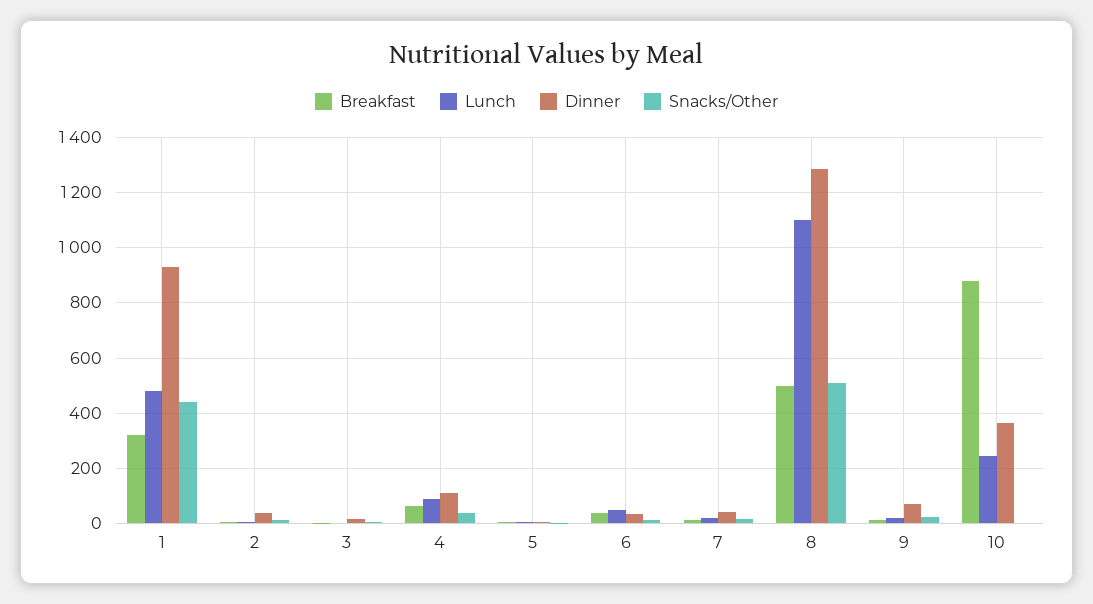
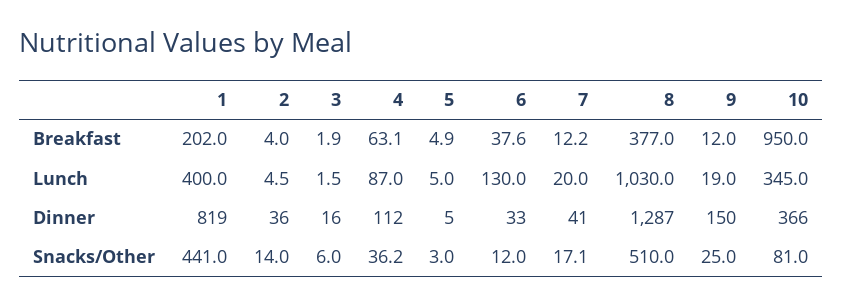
Breakfast, 1: 325 -> 202
Lunch, 1: 475 -> 400
Dinner, 1: 925 -> 819
Lunch, 6: 50 -> 130
Breakfast, 8: 500 -> 377
Lunch, 8: 1100 -> 1030
Dinner, 9: 75 -> 150
Breakfast, 10: 875 -> 950
Lunch, 10: 250 -> 345
Snacks/Other, 10: 0 -> 81

